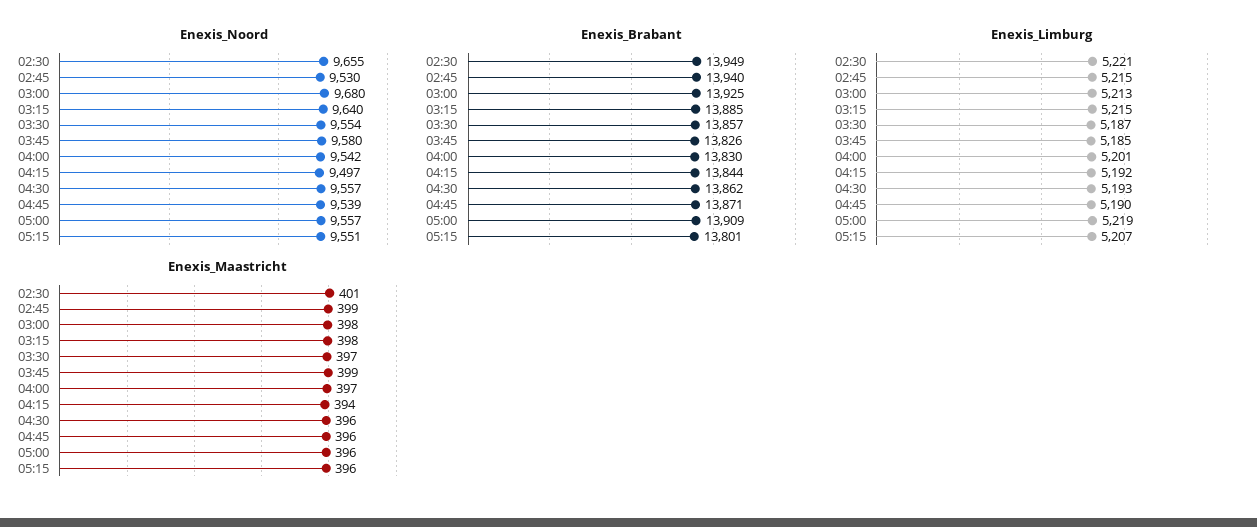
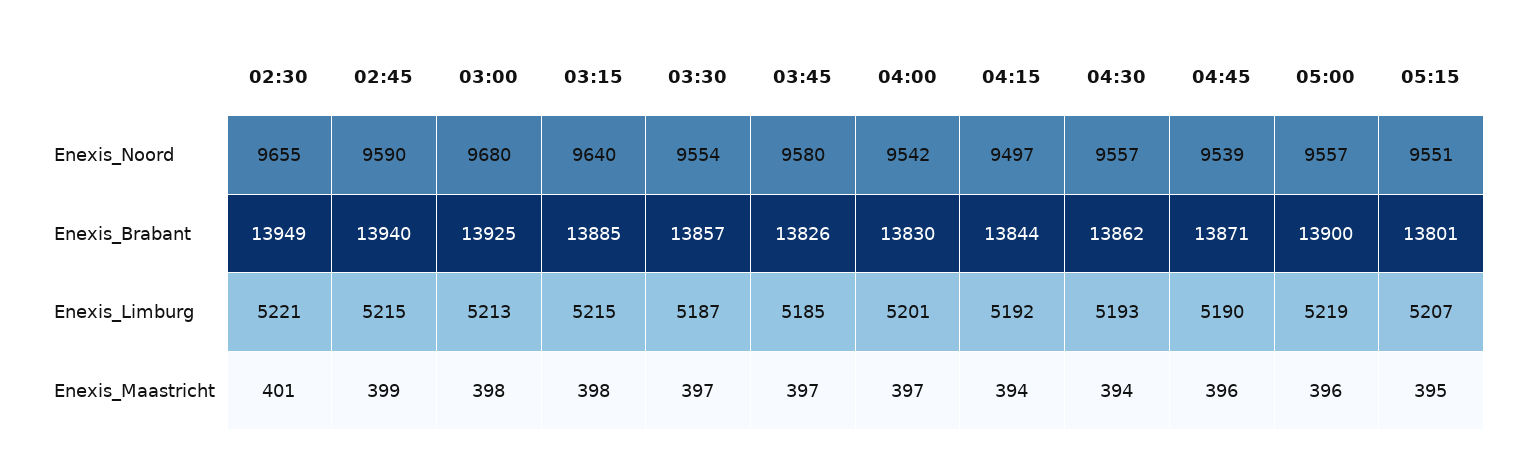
Enexis_Noord, 02:45: 9530 -> 9590
Enexis_Brabant, 05:00: 13909 -> 13900
Enexis_Maastricht, 03:45: 399 -> 397
Enexis_Maastricht, 04:30: 396 -> 394
Enexis_Maastricht, 05:15: 396 -> 395

